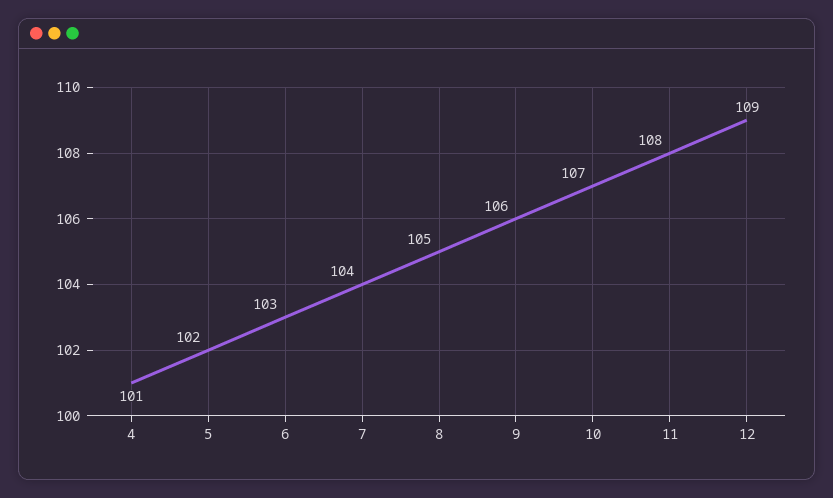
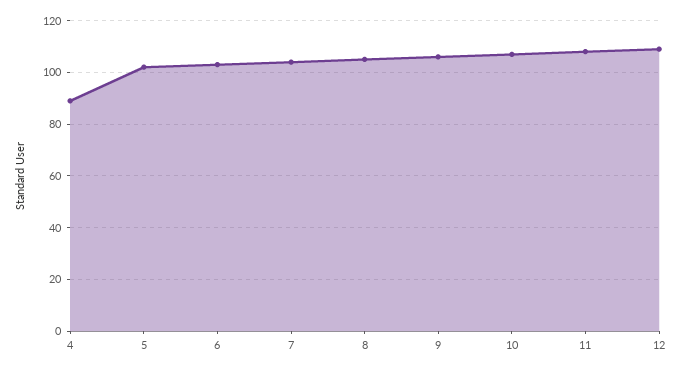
4: 101 -> 90

